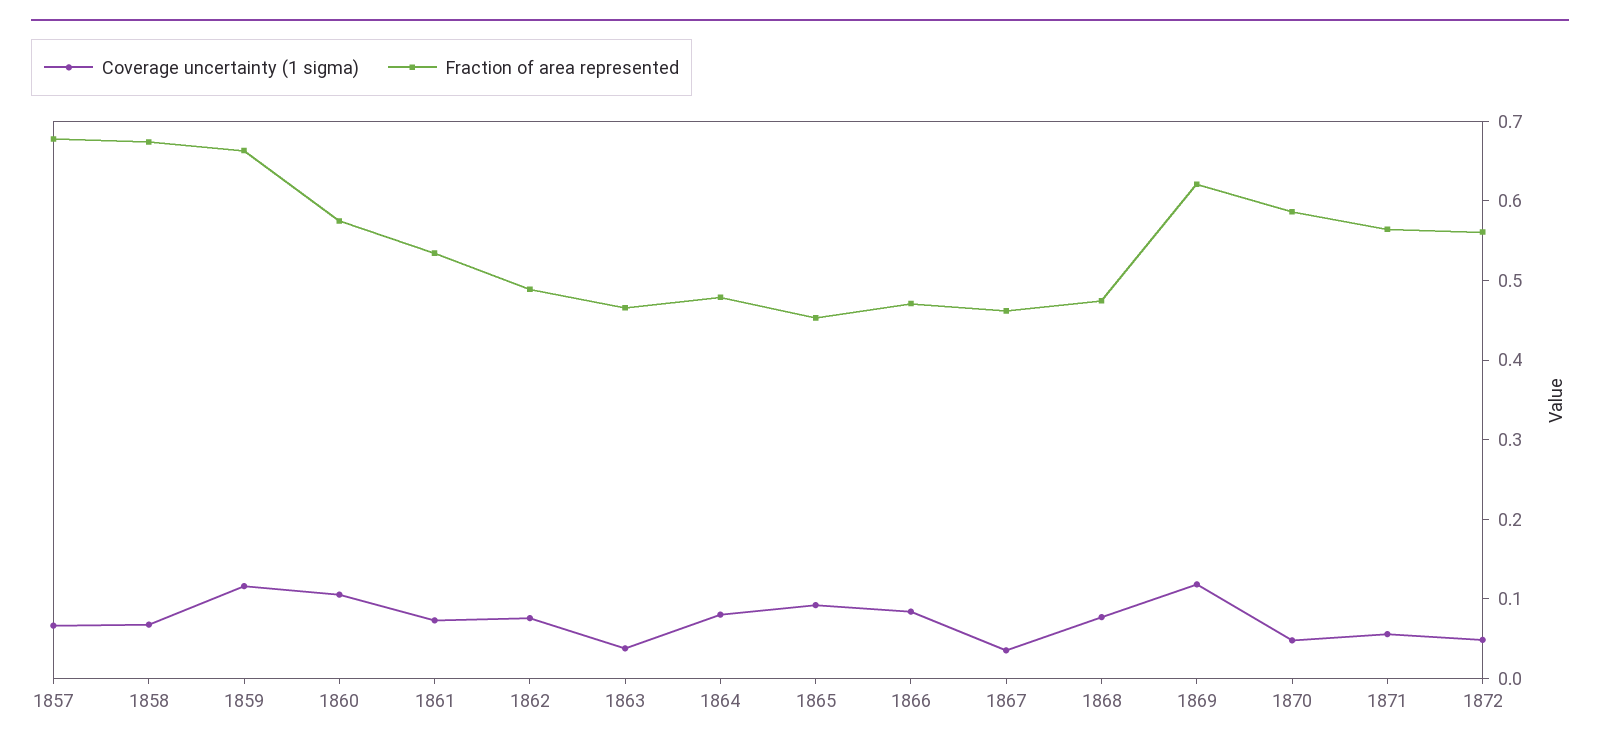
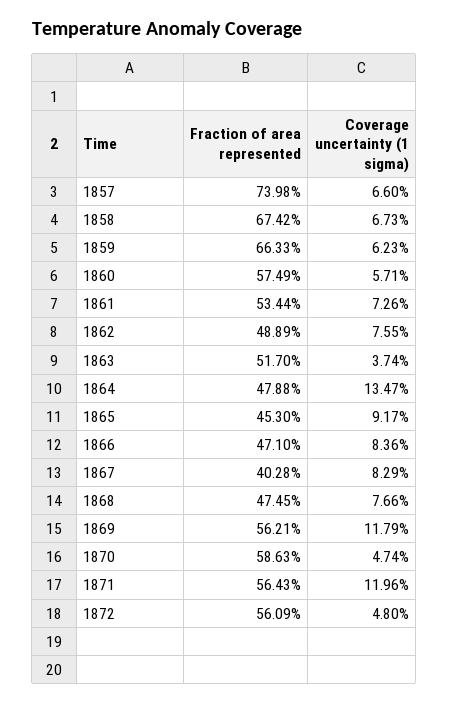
Fraction of area represented, 1857: 0.68 -> 0.7398
Coverage uncertainty (1 sigma), 1859: 0.12 -> 0.0623
Coverage uncertainty (1 sigma), 1860: 0.1 -> 0.0571
Fraction of area represented, 1863: 0.46 -> 0.517
Coverage uncertainty (1 sigma), 1864: 0.08 -> 0.1347
Coverage uncertainty (1 sigma), 1867: 0.04 -> 0.0829
Fraction of area represented, 1867: 0.46 -> 0.4028
Fraction of area represented, 1869: 0.62 -> 0.5621
Coverage uncertainty (1 sigma), 1871: 0.06 -> 0.1196

